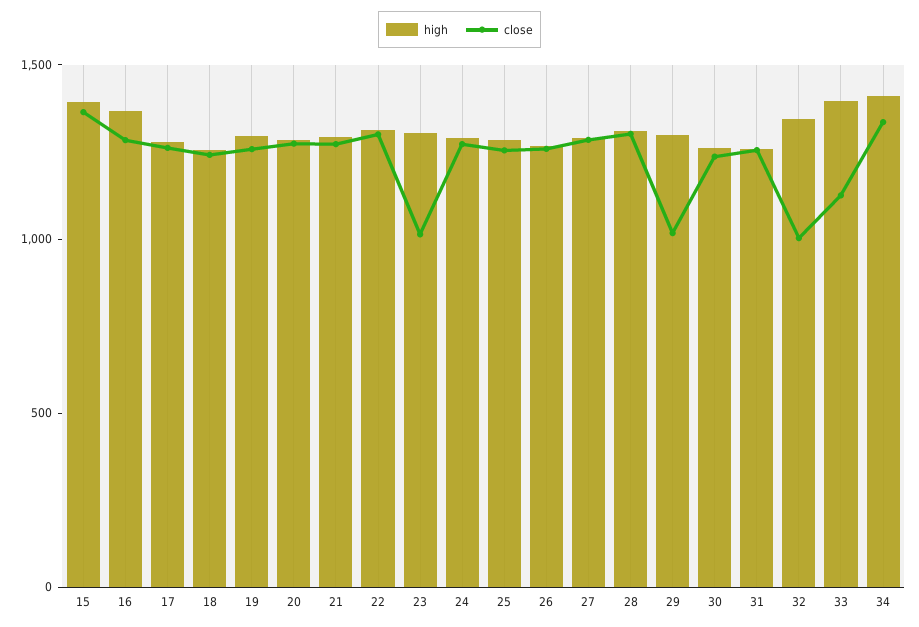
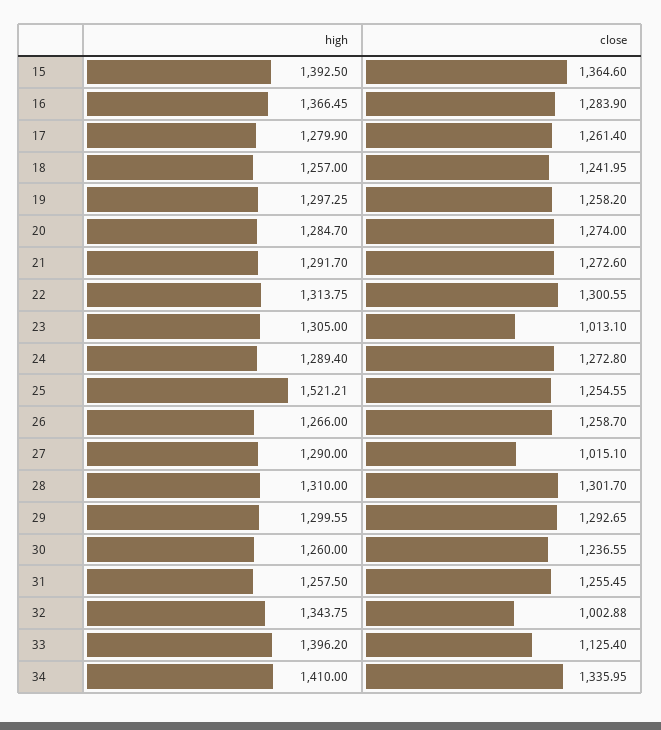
high, 25: 1300 -> 1521.21
close, 27: 1300 -> 1015.1
close, 29: 1000 -> 1292.65

